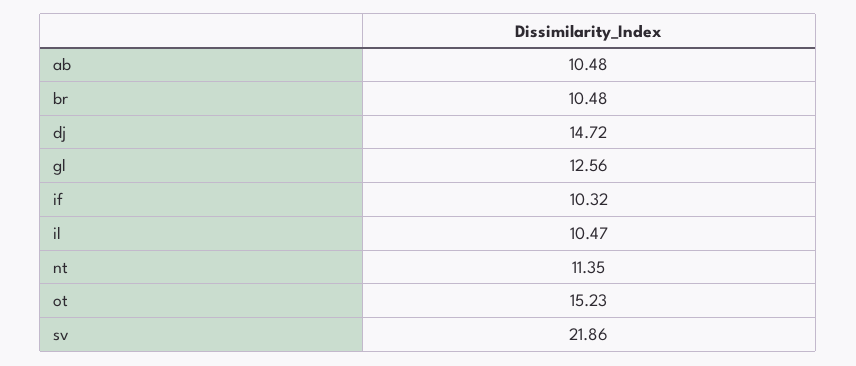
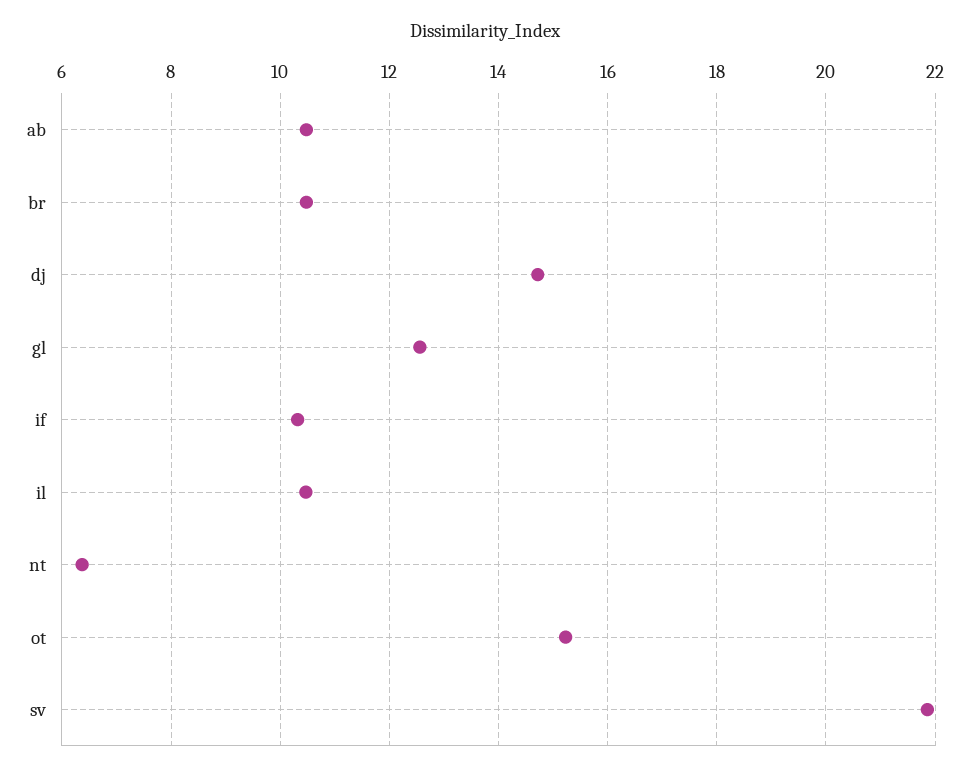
nt: 11.35 -> 6.4

